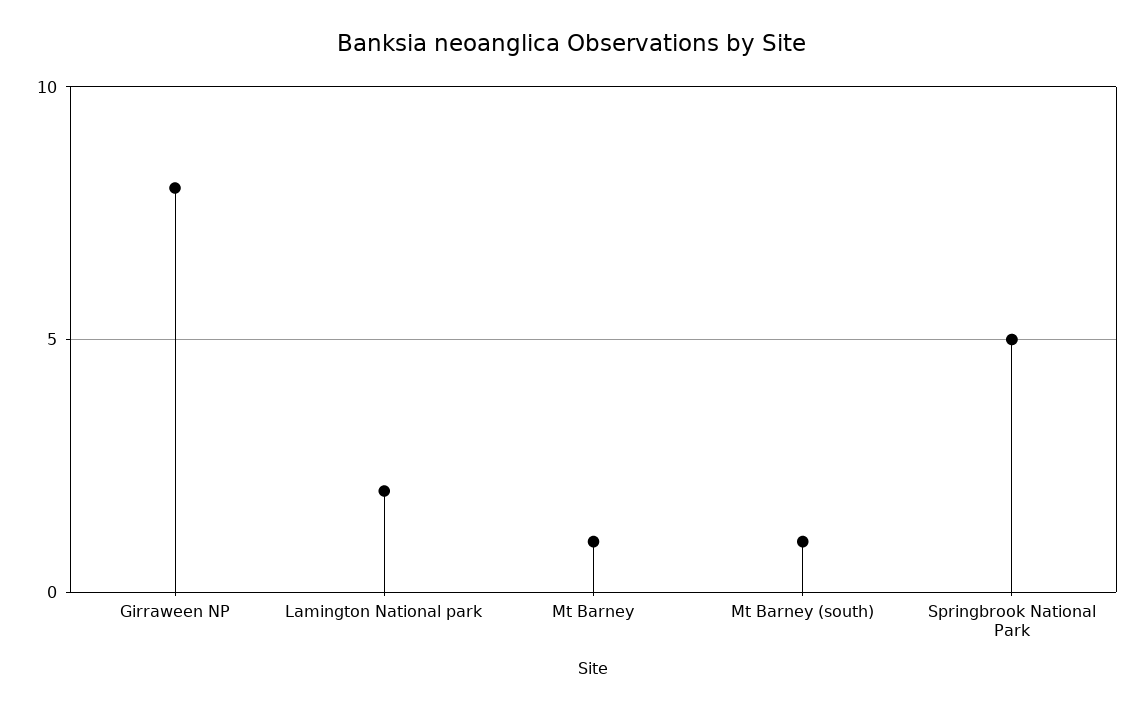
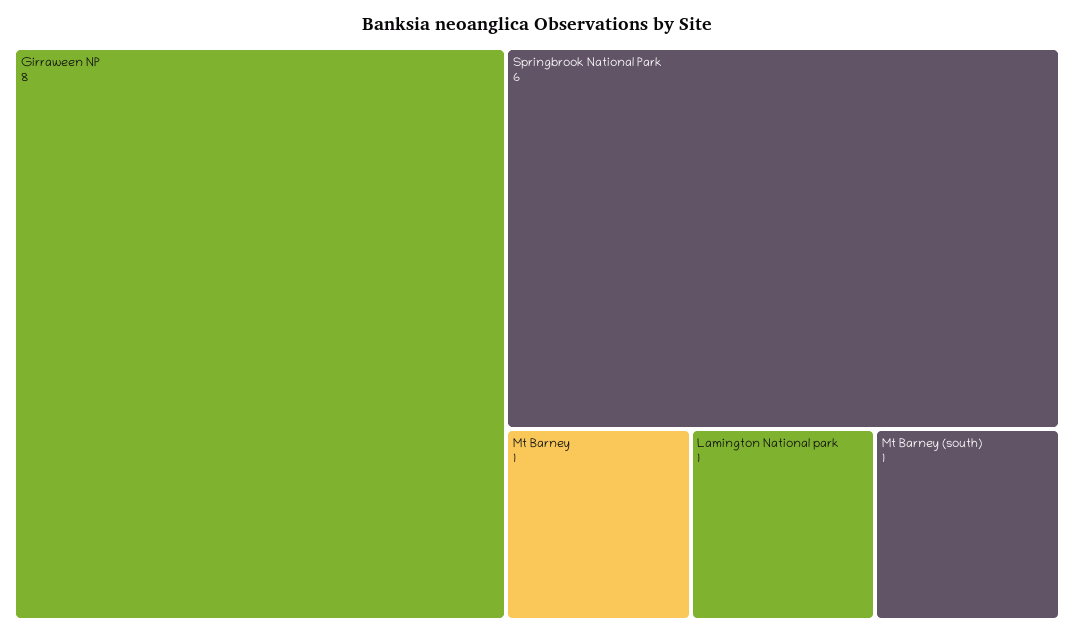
Lamington National park: 2 -> 1
Springbrook National Park: 5 -> 6

